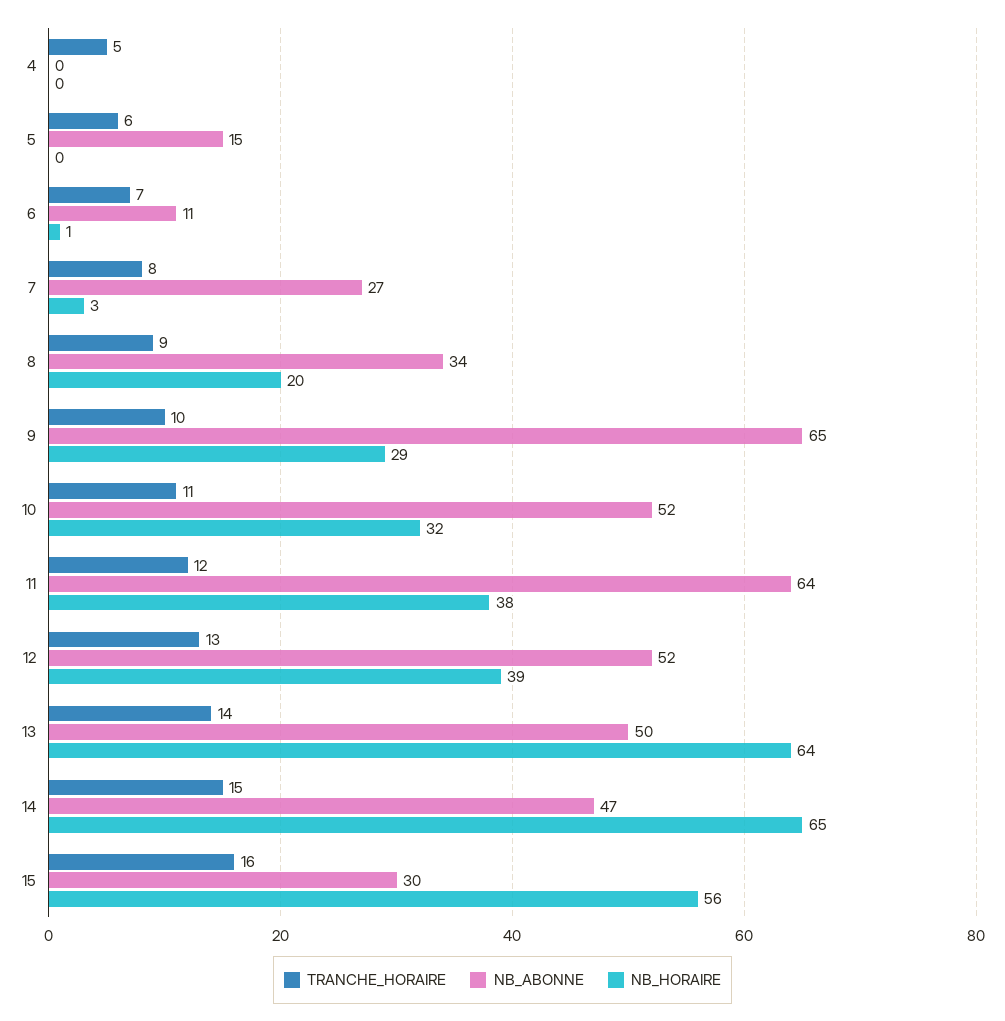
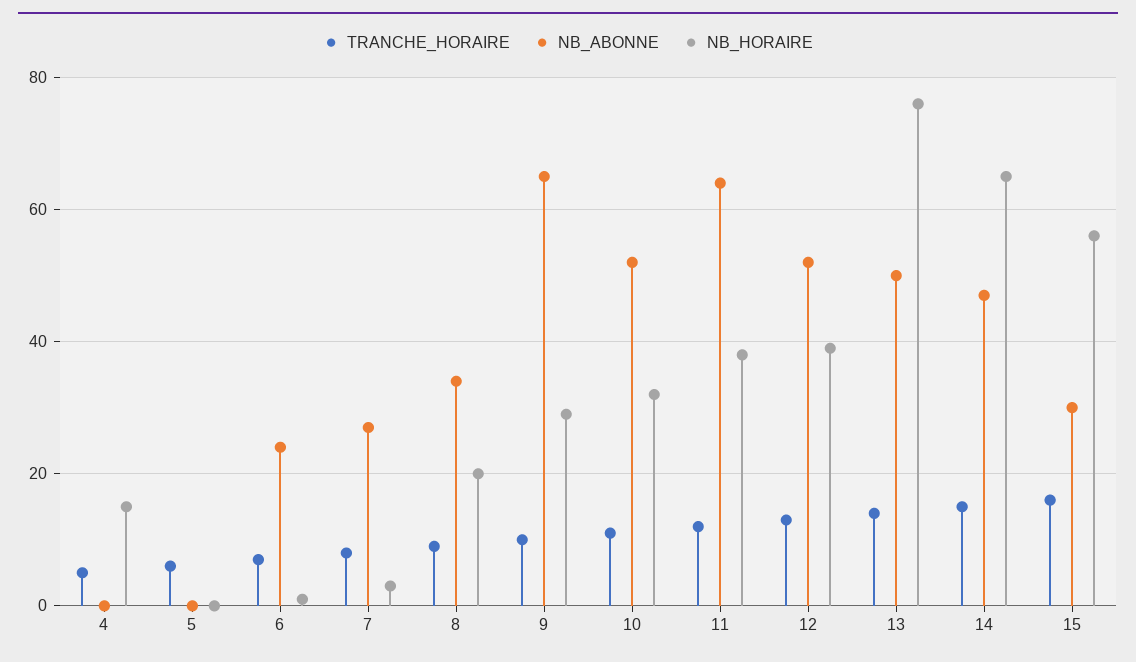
NB_HORAIRE, 4: 0 -> 15
NB_ABONNE, 5: 15 -> 0
NB_ABONNE, 6: 11 -> 25
NB_HORAIRE, 13: 64 -> 75

